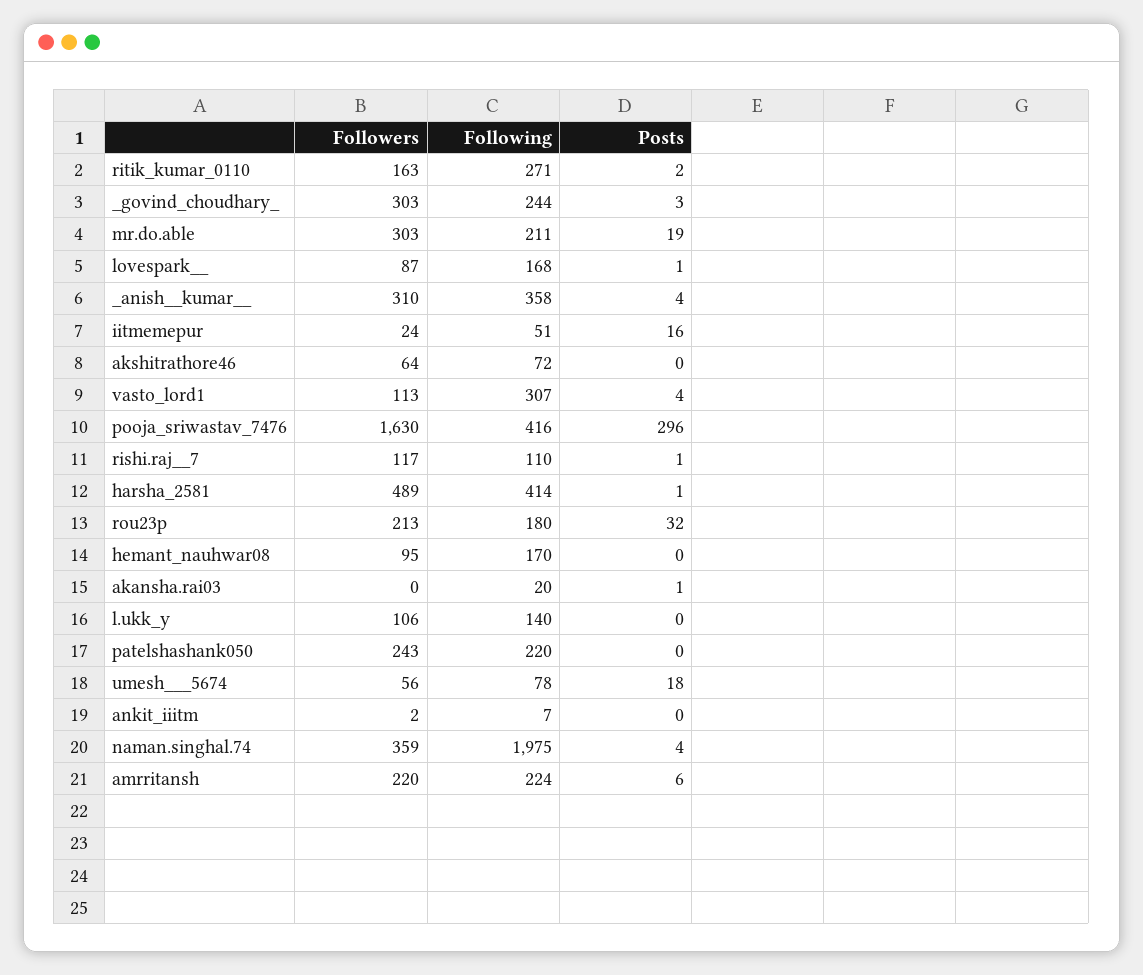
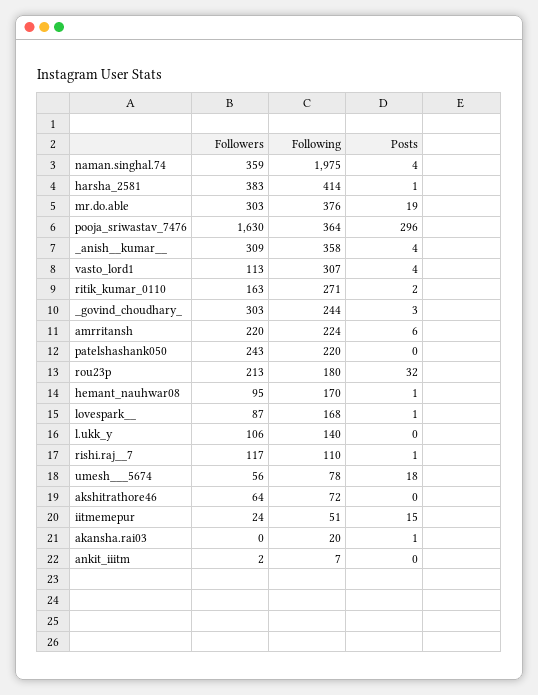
Following, mr.do.able: 211 -> 376
Followers, _anish__kumar__: 310 -> 309
Posts, iitmemepur: 16 -> 15
Following, pooja_sriwastav_7476: 416 -> 364
Followers, harsha_2581: 489 -> 383
Posts, hemant_nauhwar08: 0 -> 1

